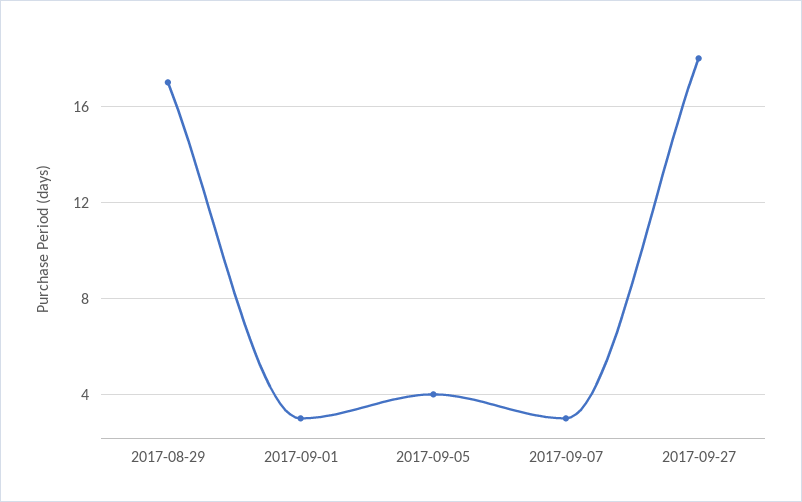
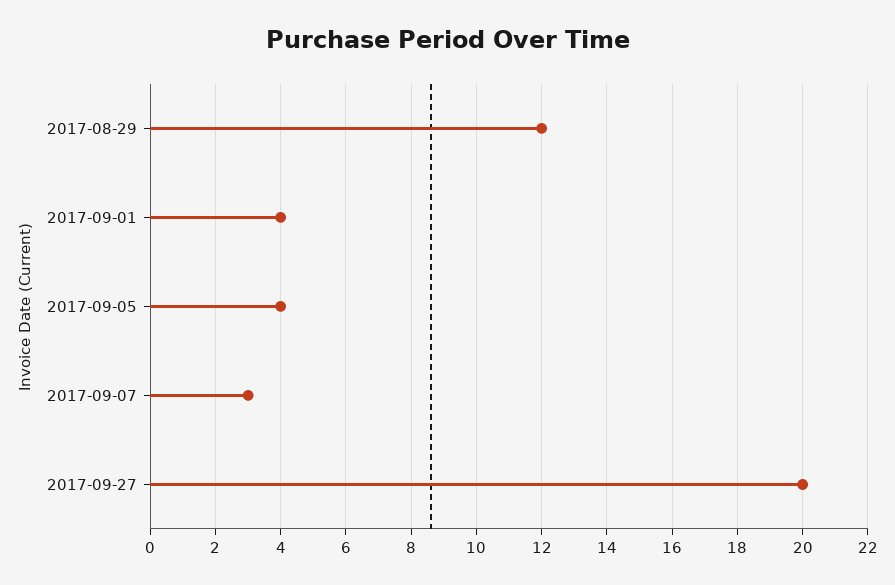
2017-08-29: 17 -> 12
2017-09-01: 3 -> 4
2017-09-27: 18 -> 20

